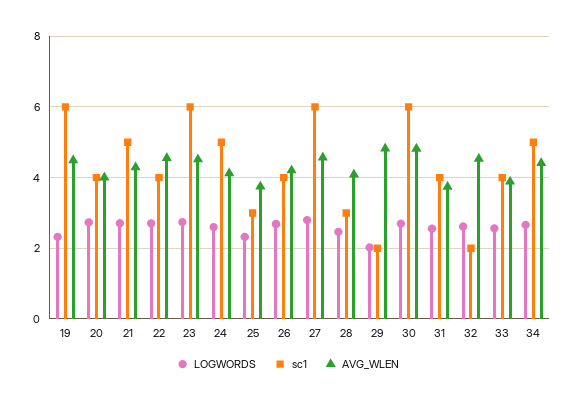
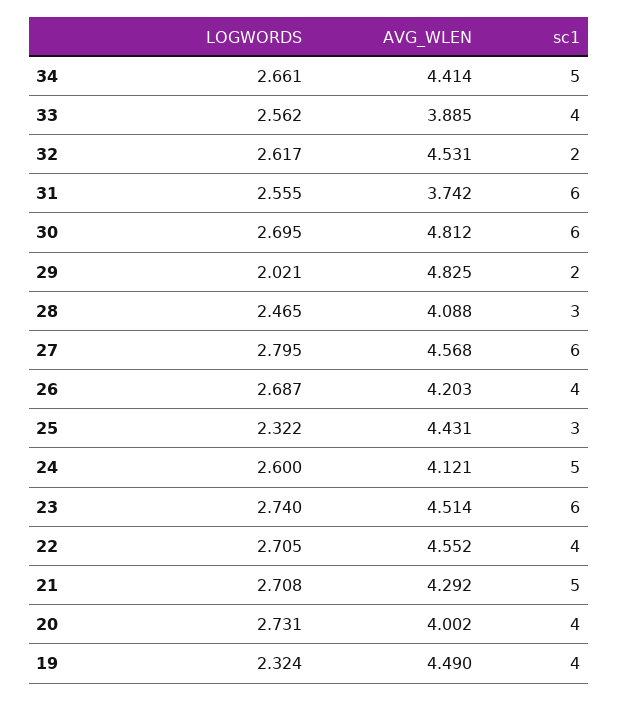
sc1, 19: 6 -> 4
AVG_WLEN, 25: 3.8 -> 4.431
sc1, 31: 4 -> 6

